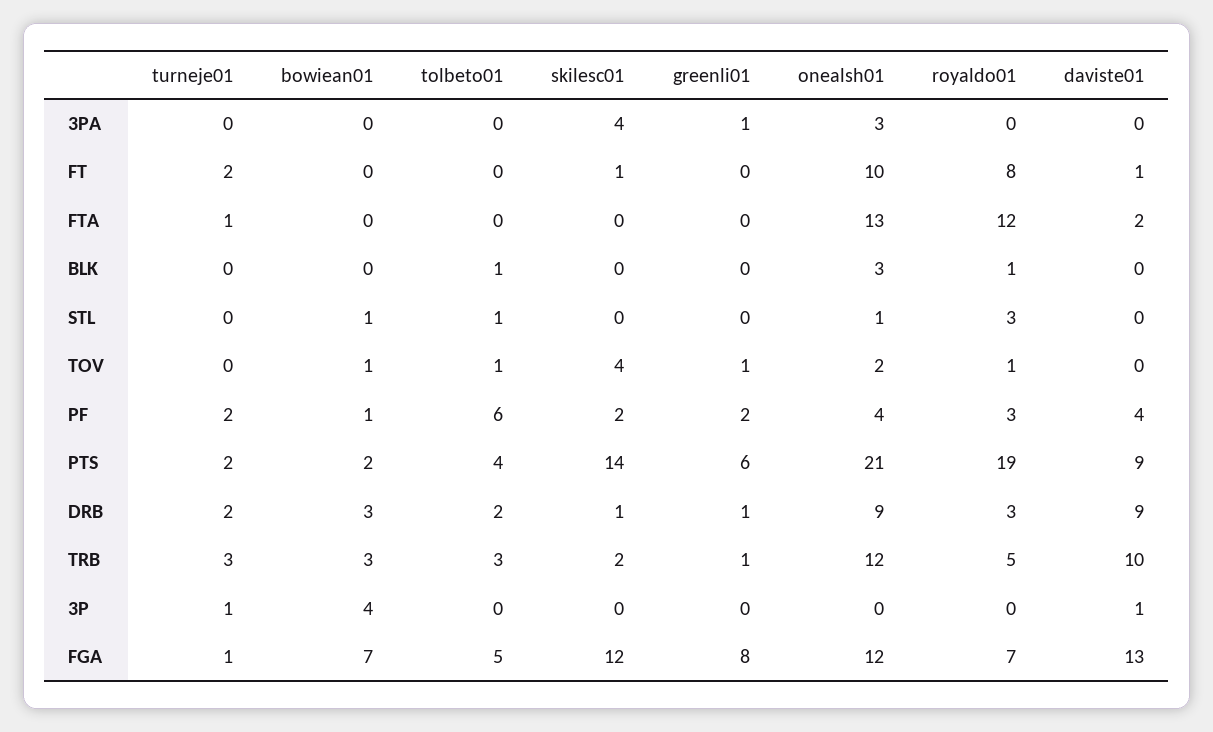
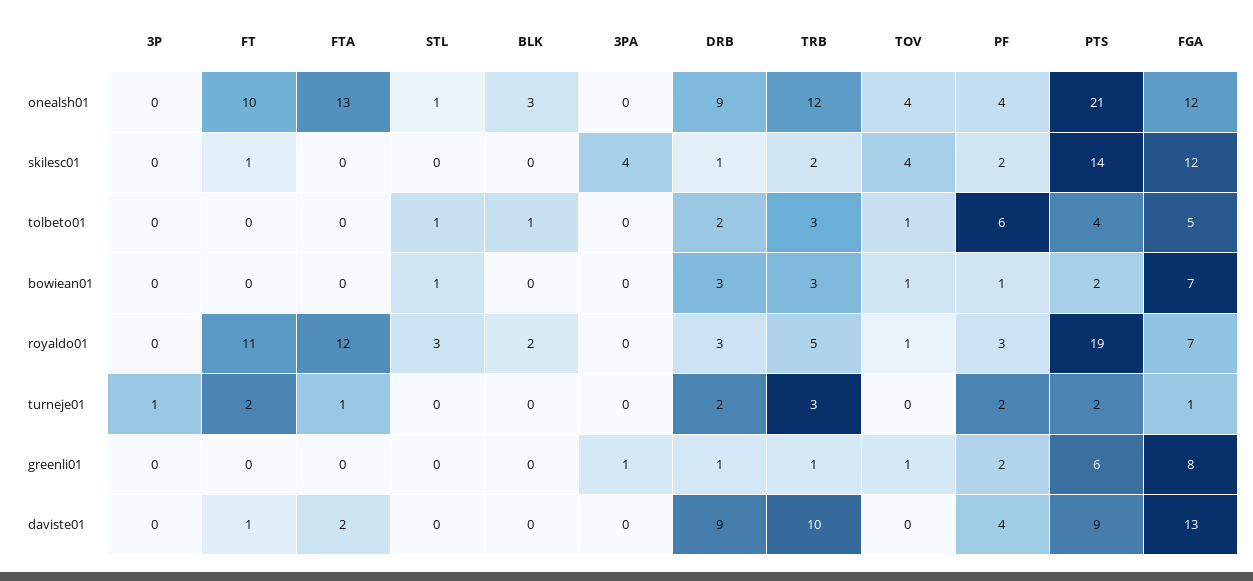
onealsh01, 3PA: 3 -> 0
royaldo01, FT: 8 -> 11
royaldo01, BLK: 1 -> 2
onealsh01, TOV: 2 -> 4
bowiean01, 3P: 4 -> 0
daviste01, 3P: 1 -> 0

